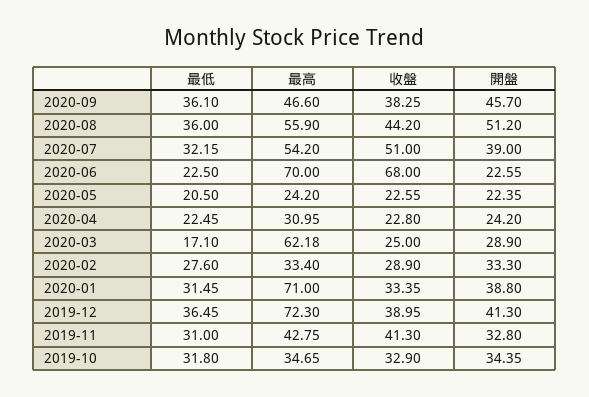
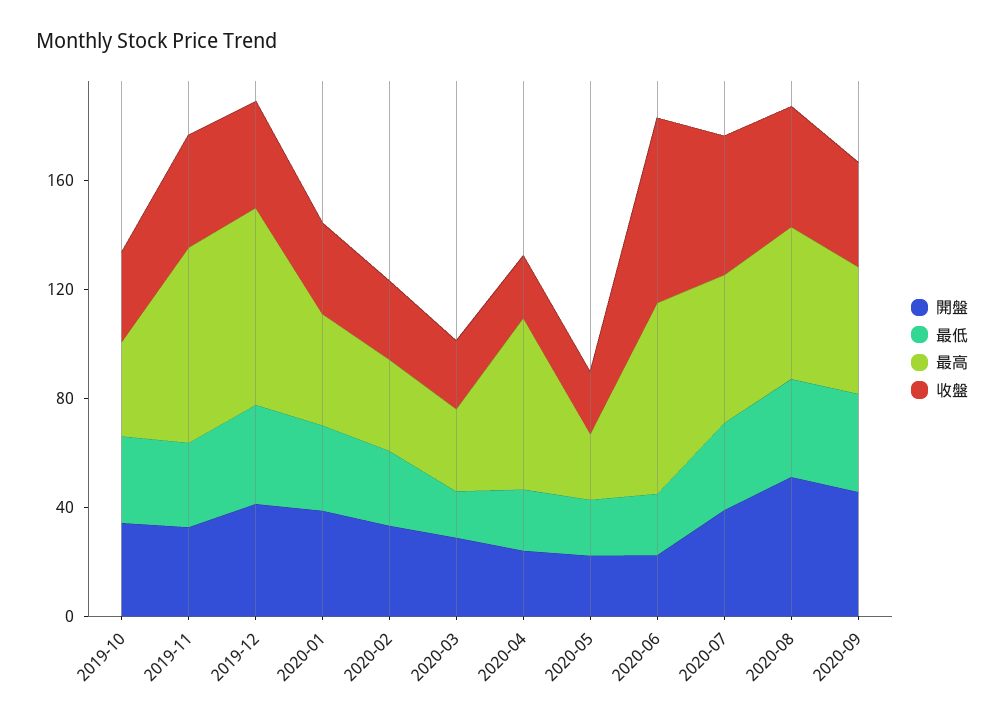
最高, 2020-04: 30.95 -> 60
最高, 2020-03: 62.18 -> 30
最高, 2020-01: 71 -> 40
最高, 2019-11: 42.75 -> 70

